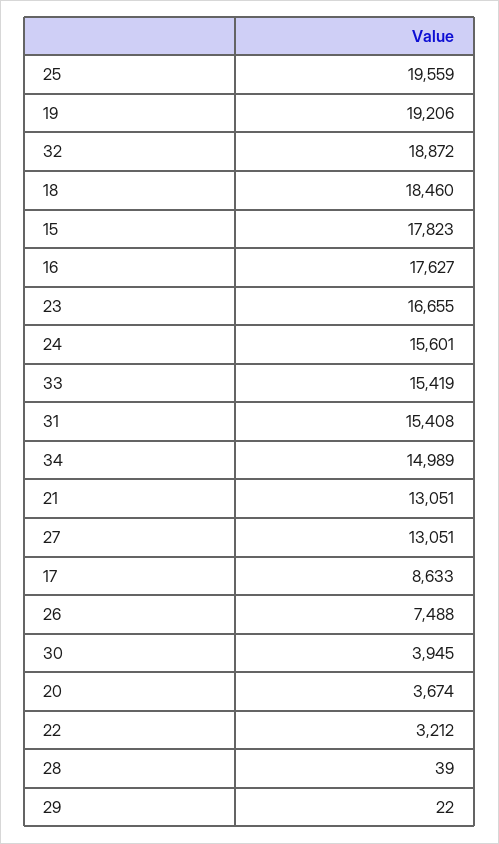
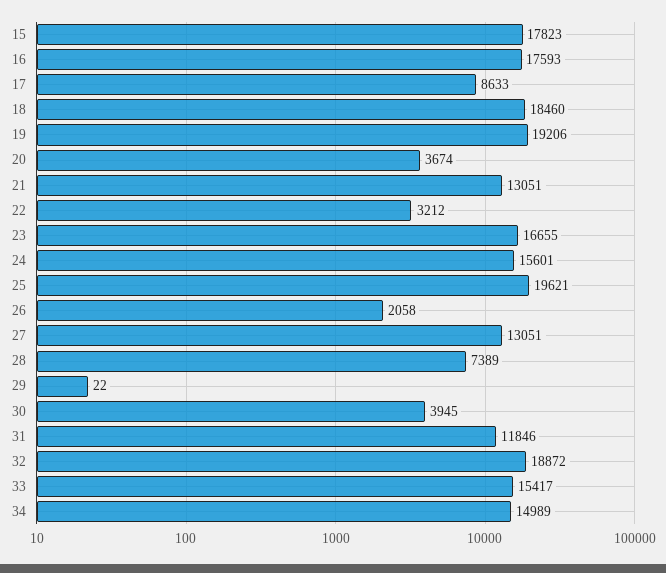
25: 19559 -> 19621
16: 17627 -> 17593
33: 15419 -> 15417
31: 15408 -> 11846
26: 7488 -> 2058
28: 39 -> 7389

